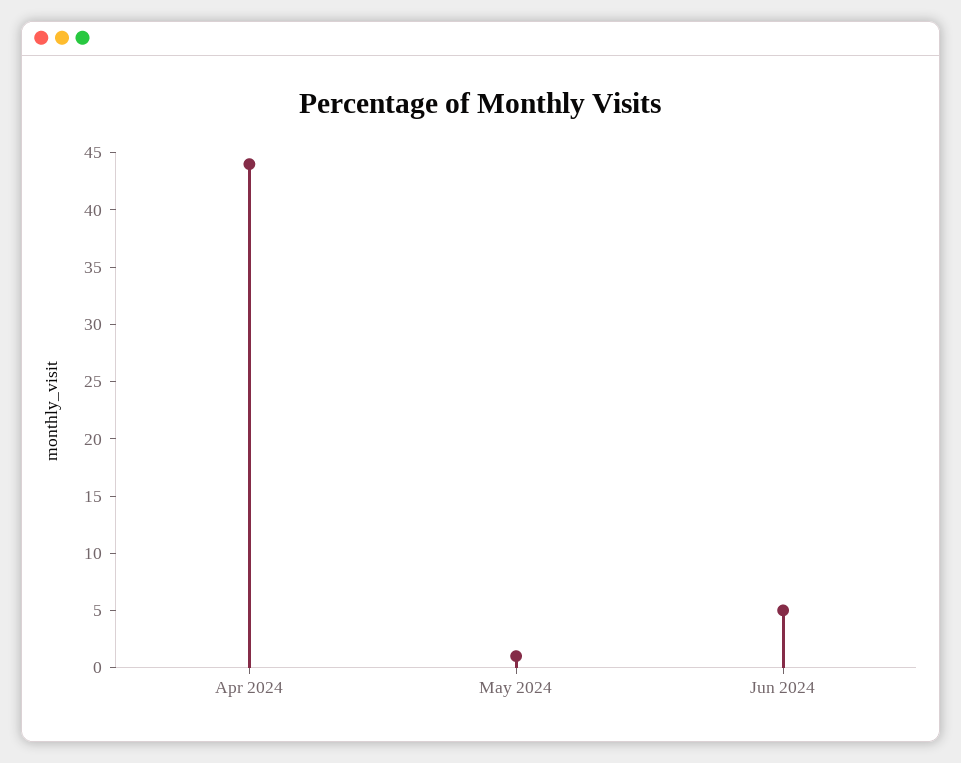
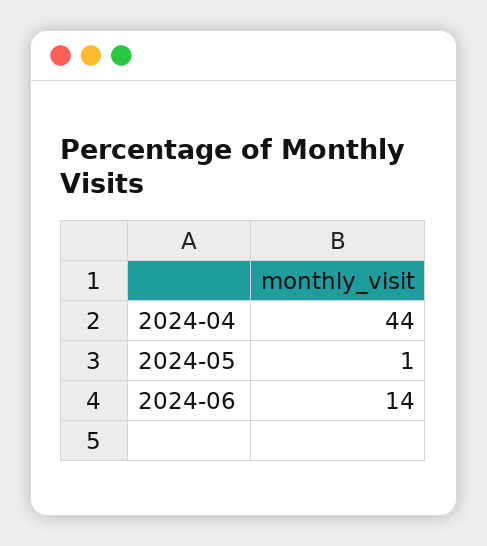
Jun 2024: 5 -> 14

